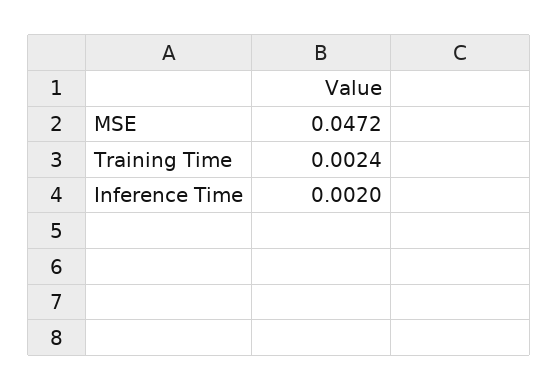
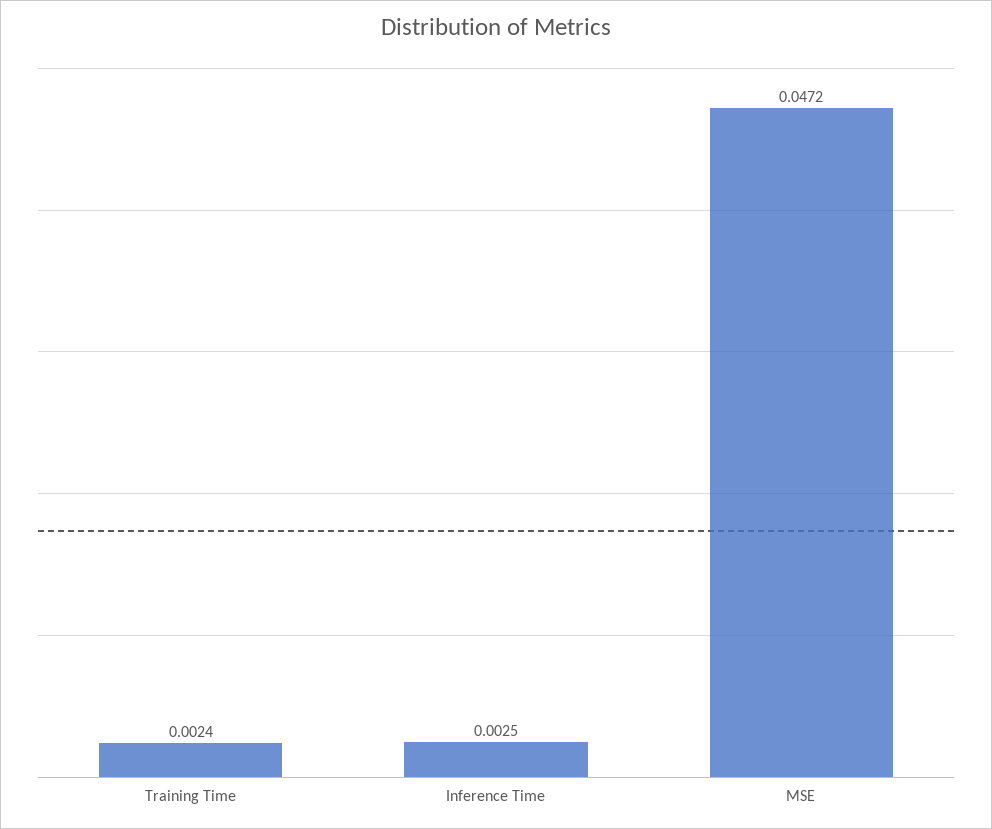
Inference Time: 0.002 -> 0.0025

